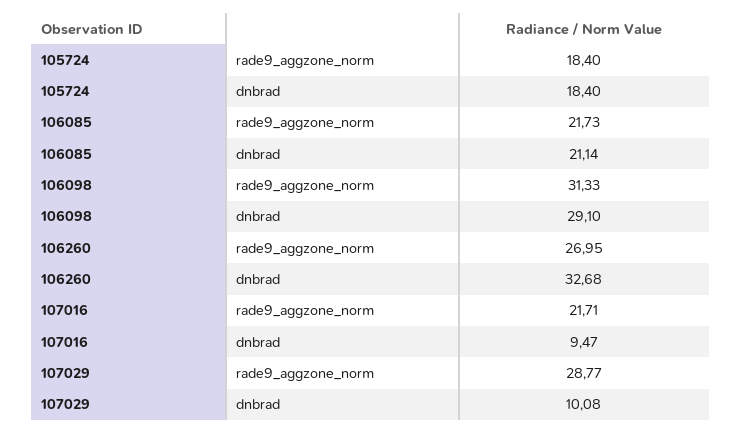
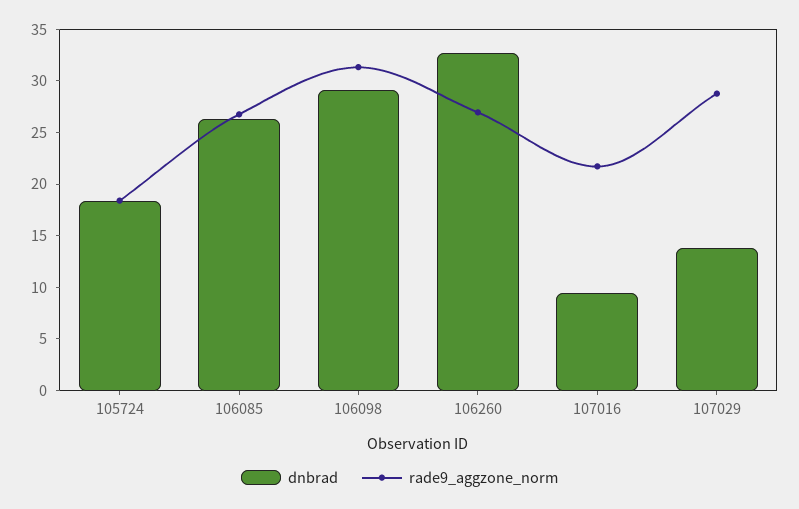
rade9_aggzone_norm, 106085: 21.73 -> 27
dnbrad, 106085: 21.14 -> 26
dnbrad, 107029: 10.08 -> 14

